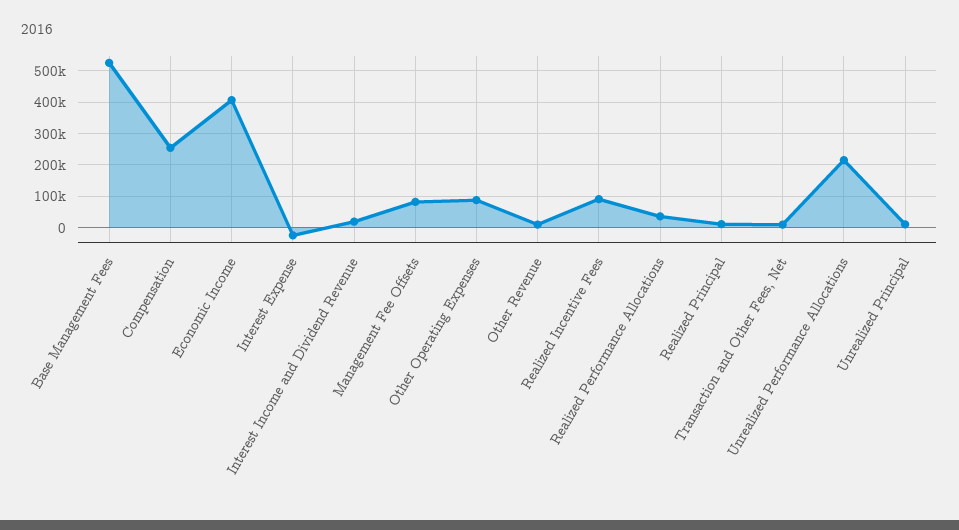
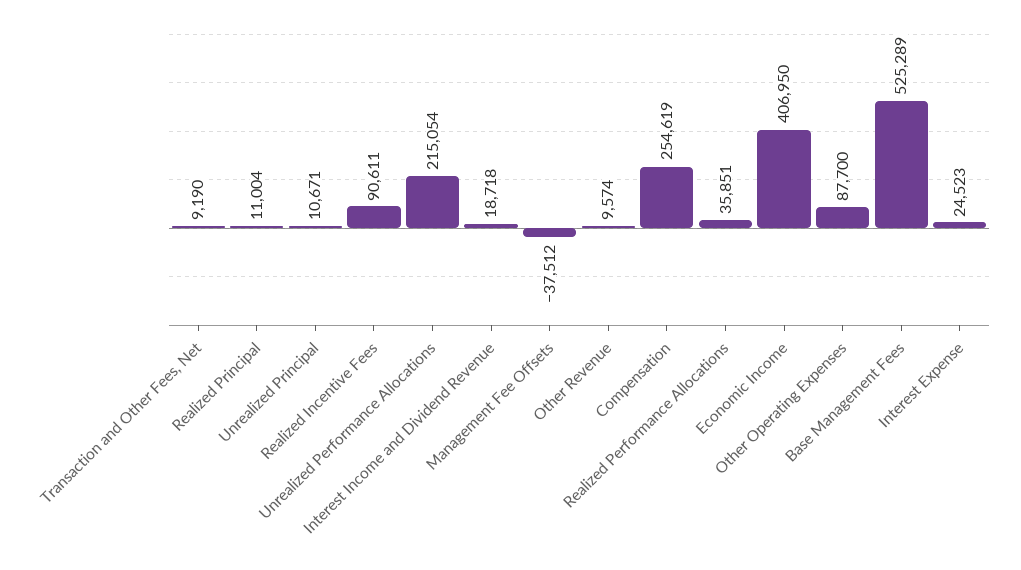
Interest Expense: -20000 -> 24523
Management Fee Offsets: 80000 -> -37512

